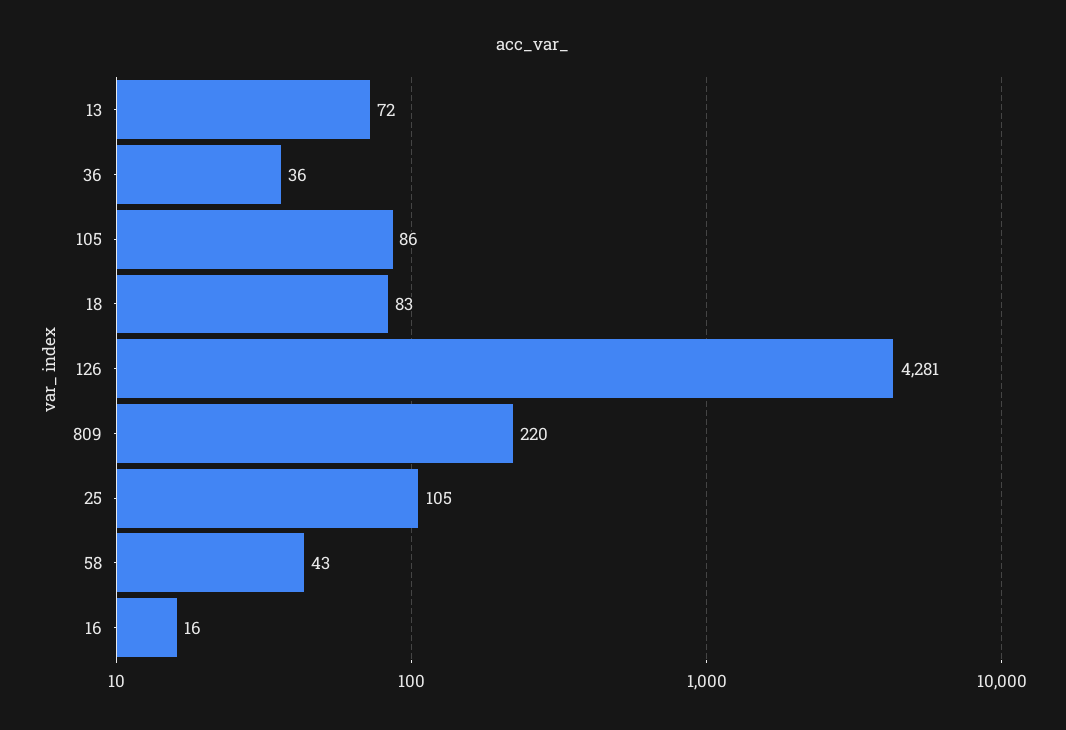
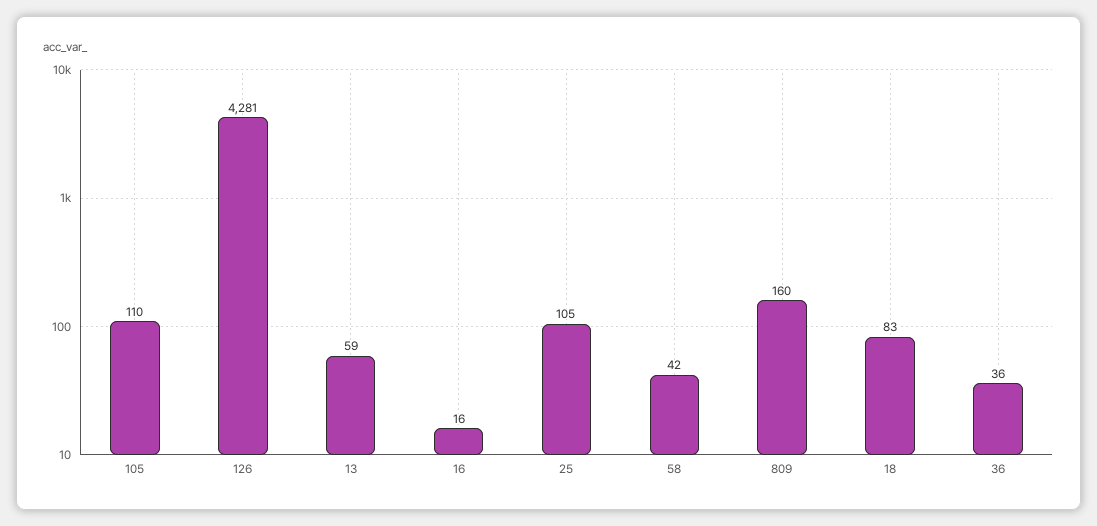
13: 72 -> 59
105: 86 -> 110
809: 220 -> 160
58: 43 -> 42

